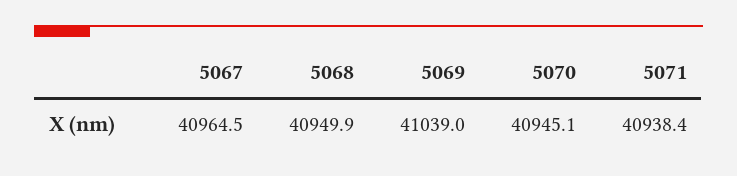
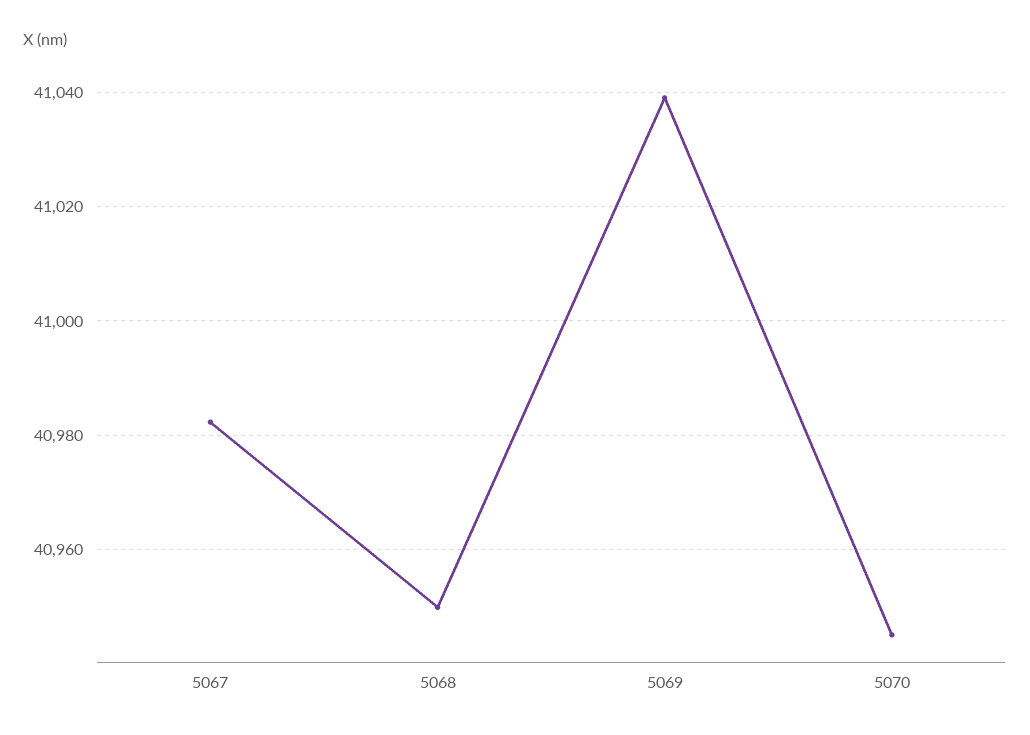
5067: 40964.5 -> 40982
5071: 40938.4 -> none

